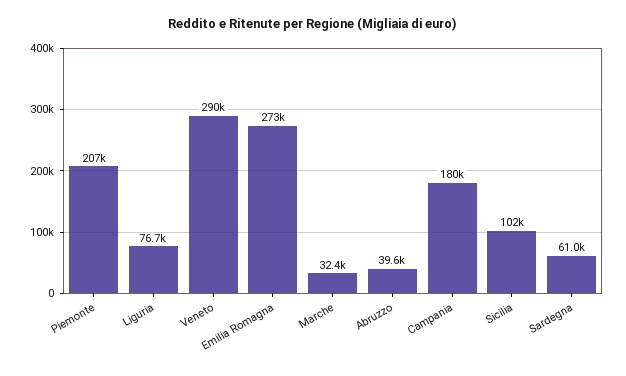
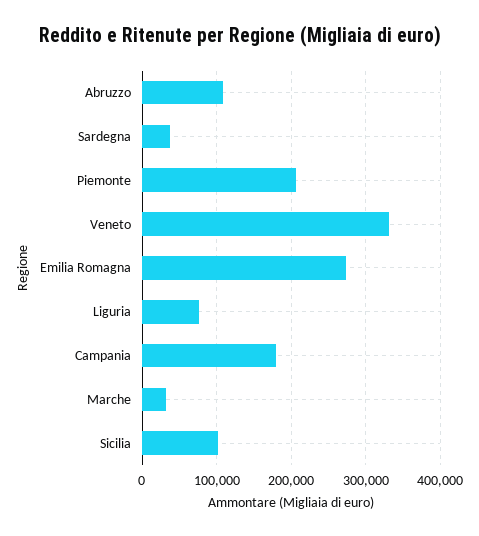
Veneto: 290000 -> 330000
Abruzzo: 39600 -> 110000
Sardegna: 61000 -> 40000

